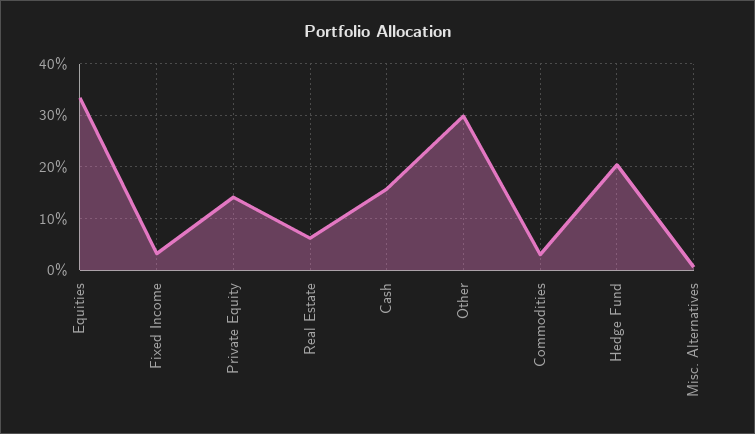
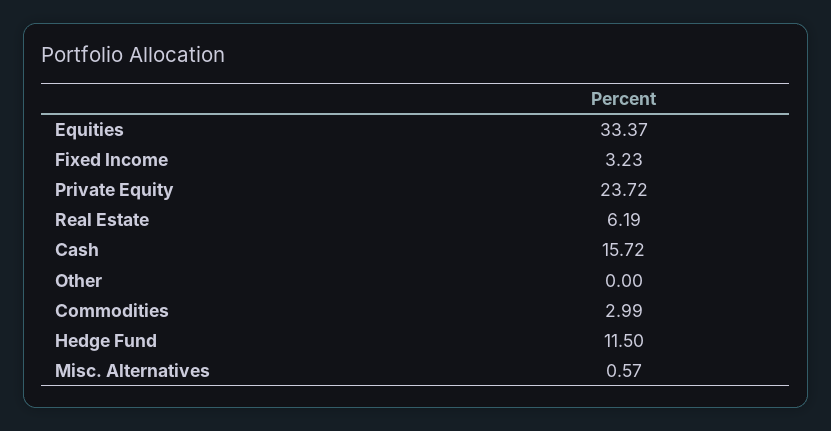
Private Equity: 14 -> 23.72
Other: 30 -> 0
Hedge Fund: 20 -> 11.5

